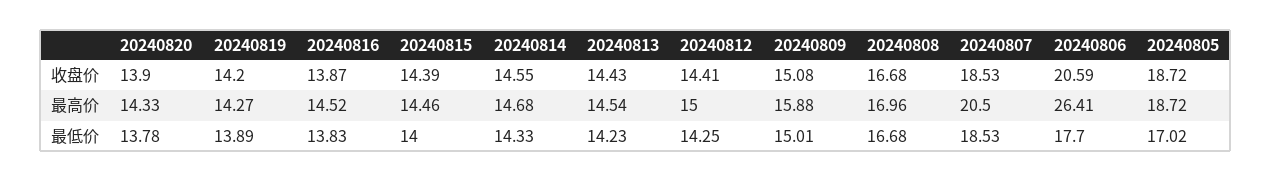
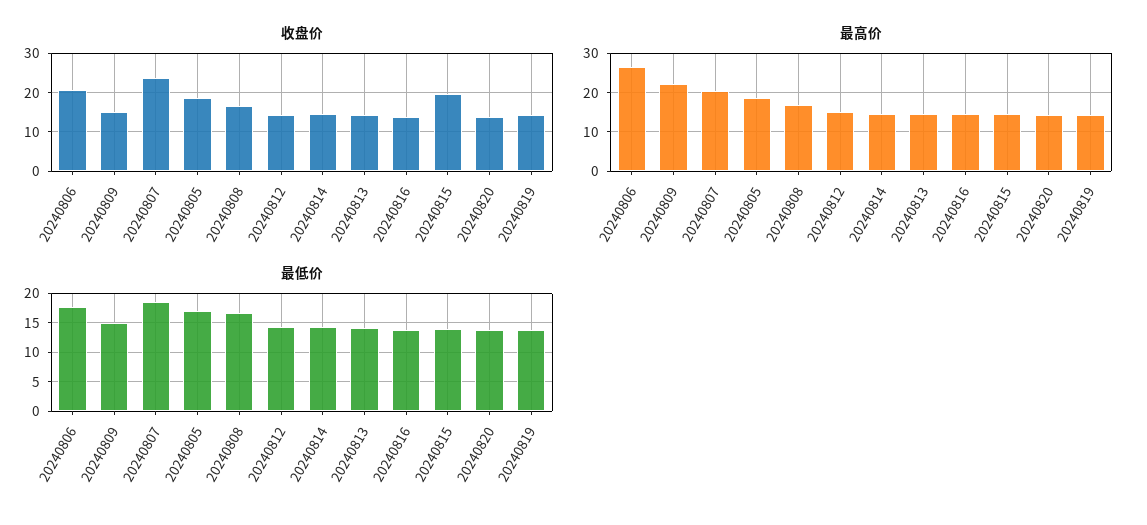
收盘价, 20240815: 14.39 -> 20
收盘价, 20240807: 18.53 -> 24
最高价, 20240809: 15.88 -> 22

